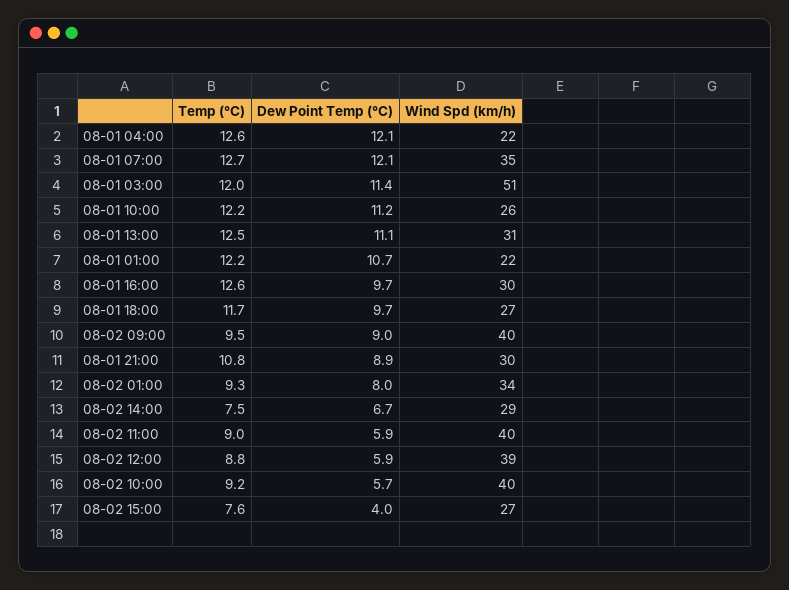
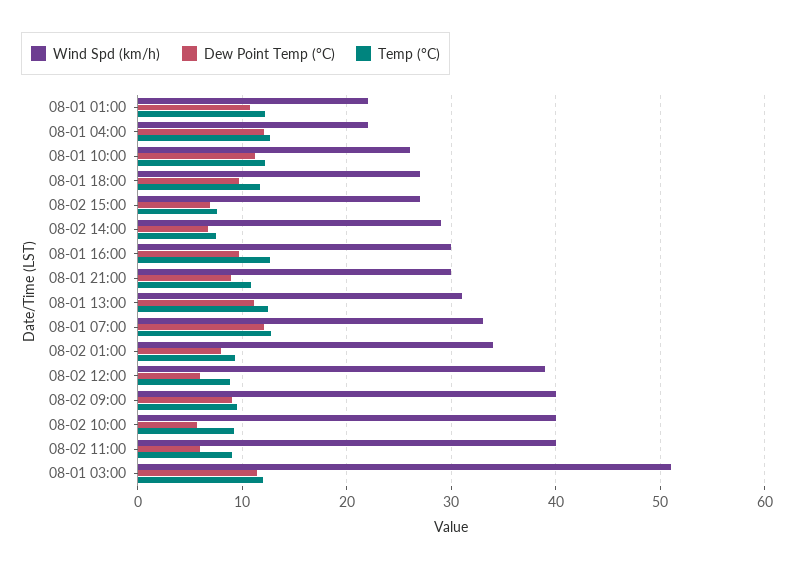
Wind Spd (km/h), 08-01 07:00: 35 -> 33
Dew Point Temp (°C), 08-02 15:00: 4 -> 7

